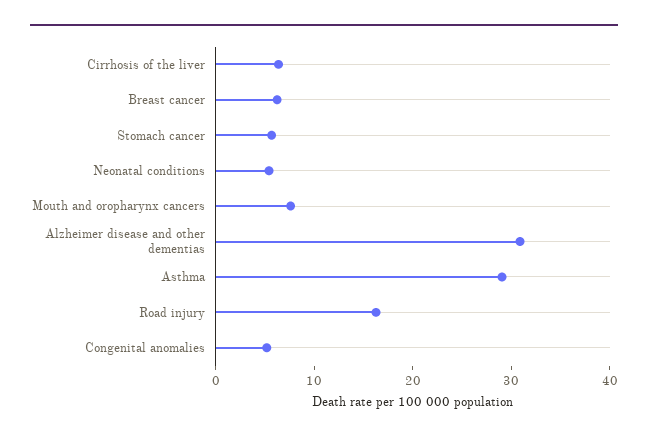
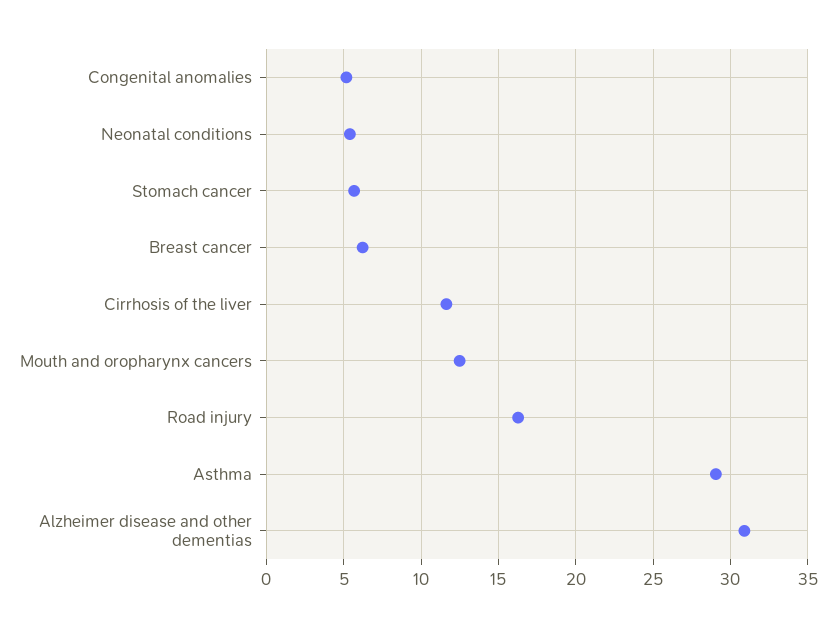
Cirrhosis of the liver: 6 -> 11.5
Mouth and oropharynx cancers: 8 -> 12.5

